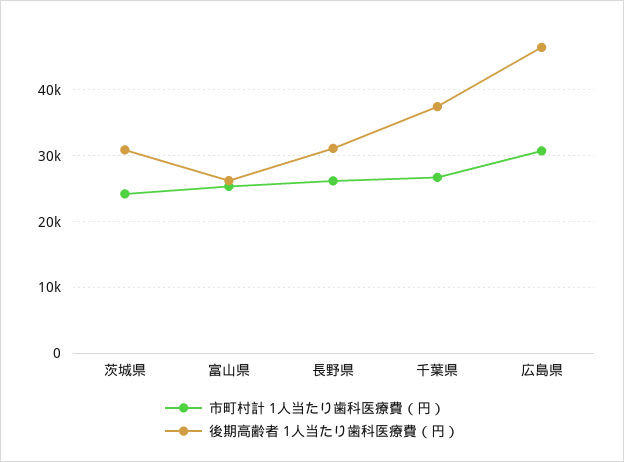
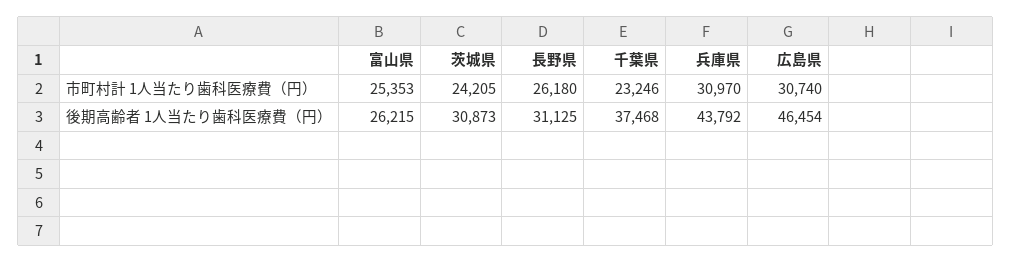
市町村計 1人当たり歯科医療費（円）, 千葉県: 27000 -> 23246
市町村計 1人当たり歯科医療費（円）, 兵庫県: none -> 30970
後期高齢者 1人当たり歯科医療費（円）, 兵庫県: none -> 43792

